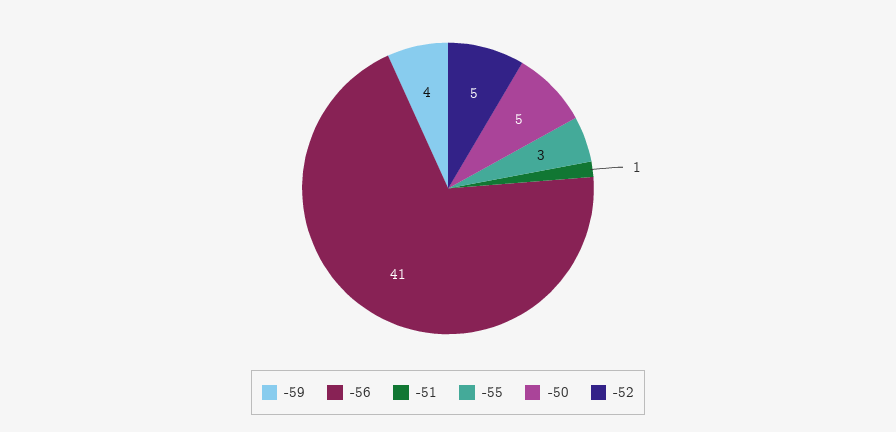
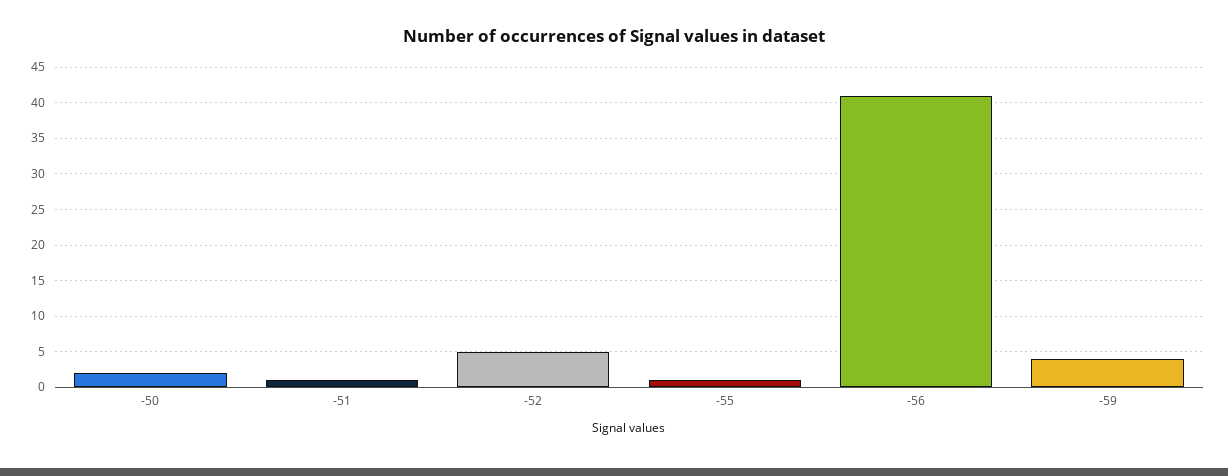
-55: 3 -> 1
-50: 5 -> 2

